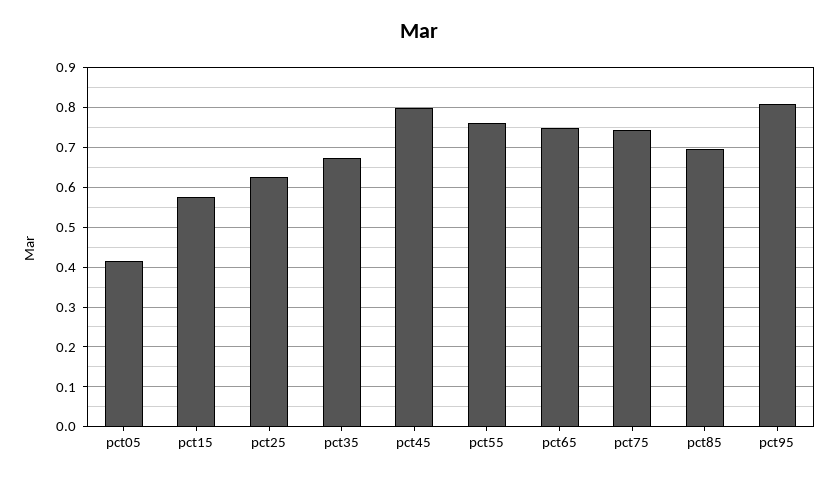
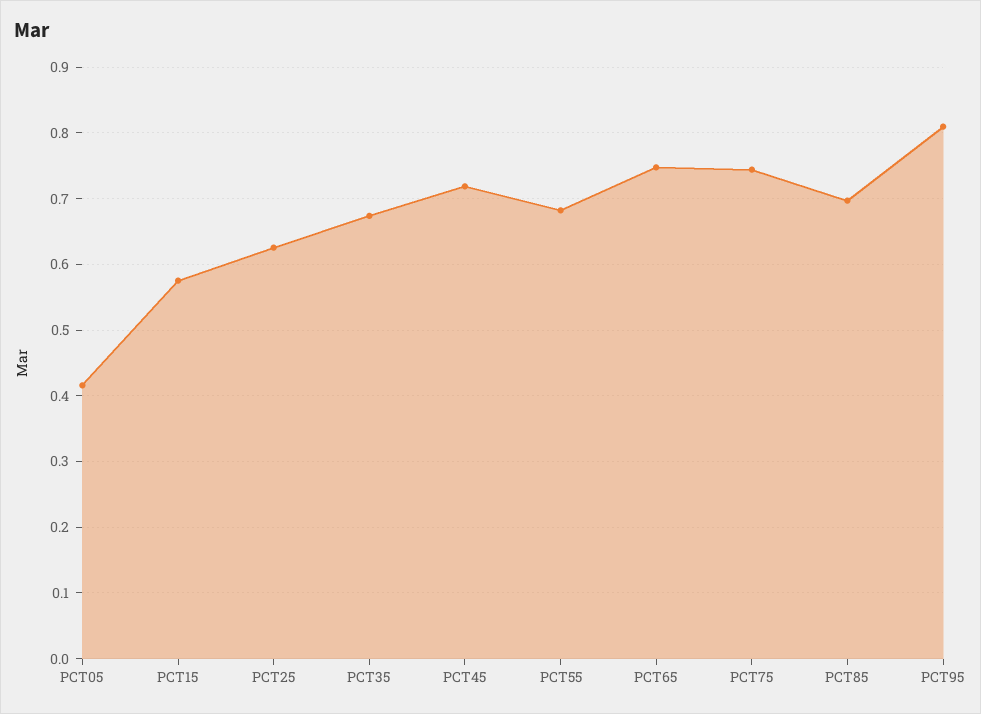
pct45: 0.8 -> 0.72
pct55: 0.76 -> 0.68

